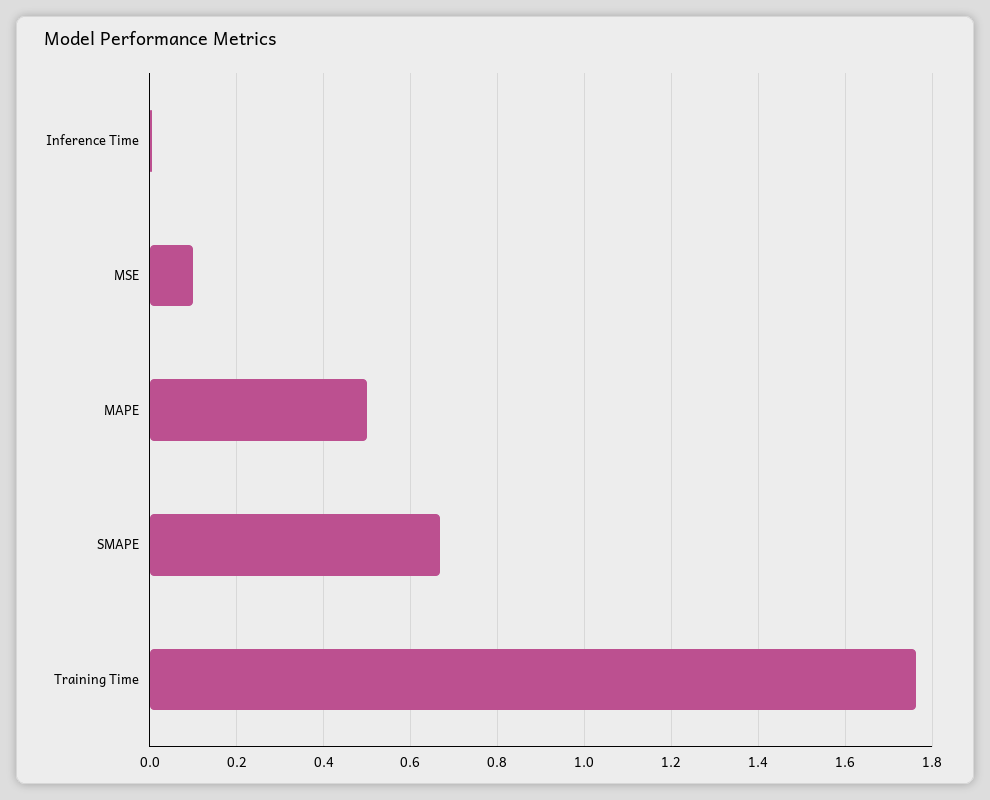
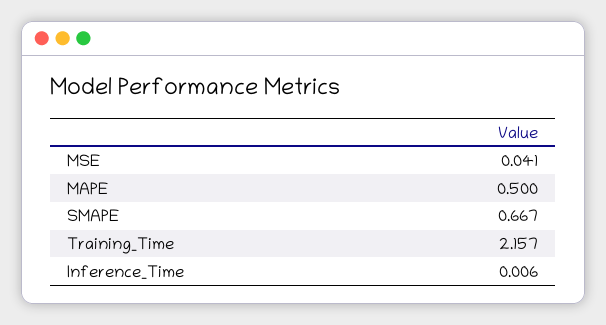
MSE: 0.1 -> 0.041
Training Time: 1.76 -> 2.157

